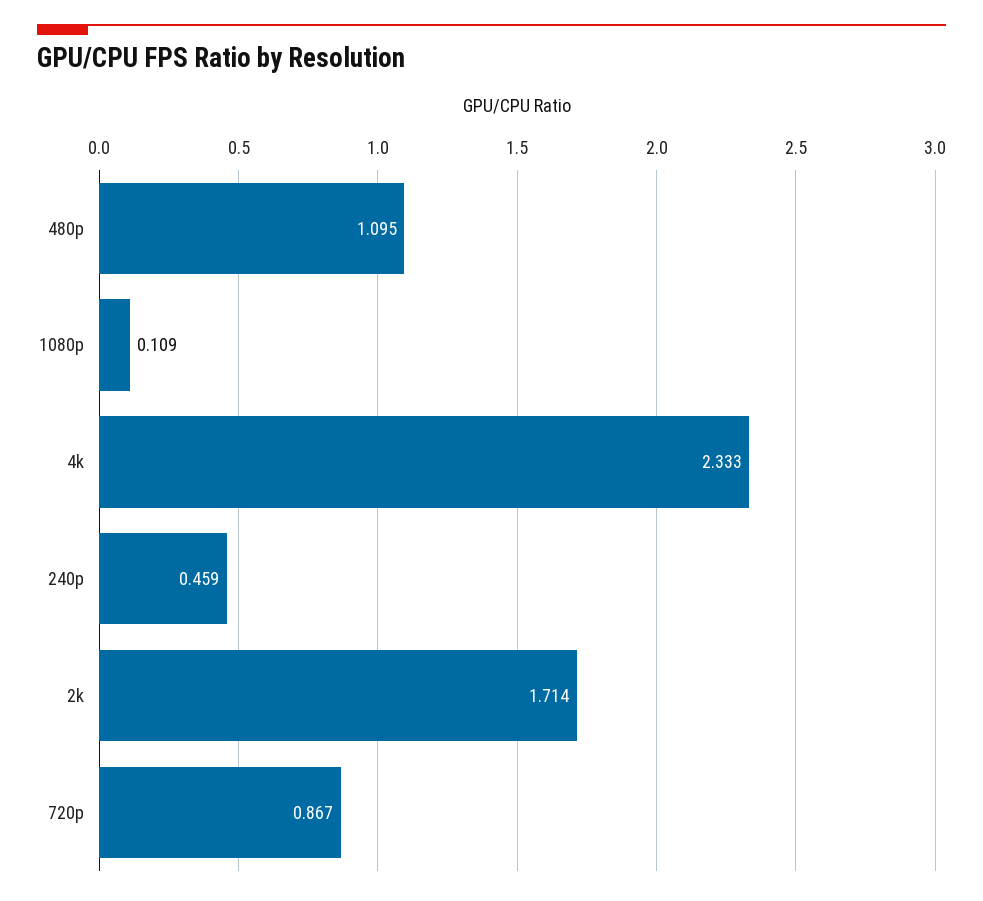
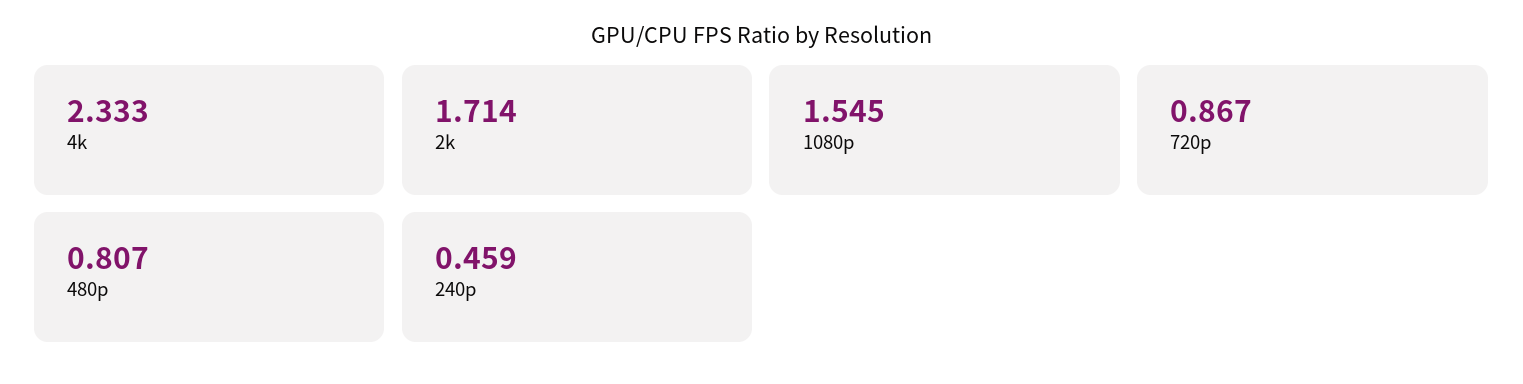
480p: 1.095 -> 0.807
1080p: 0.109 -> 1.545

